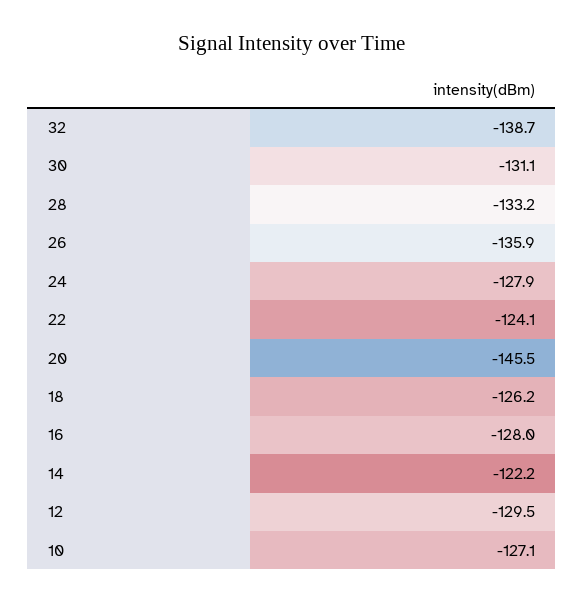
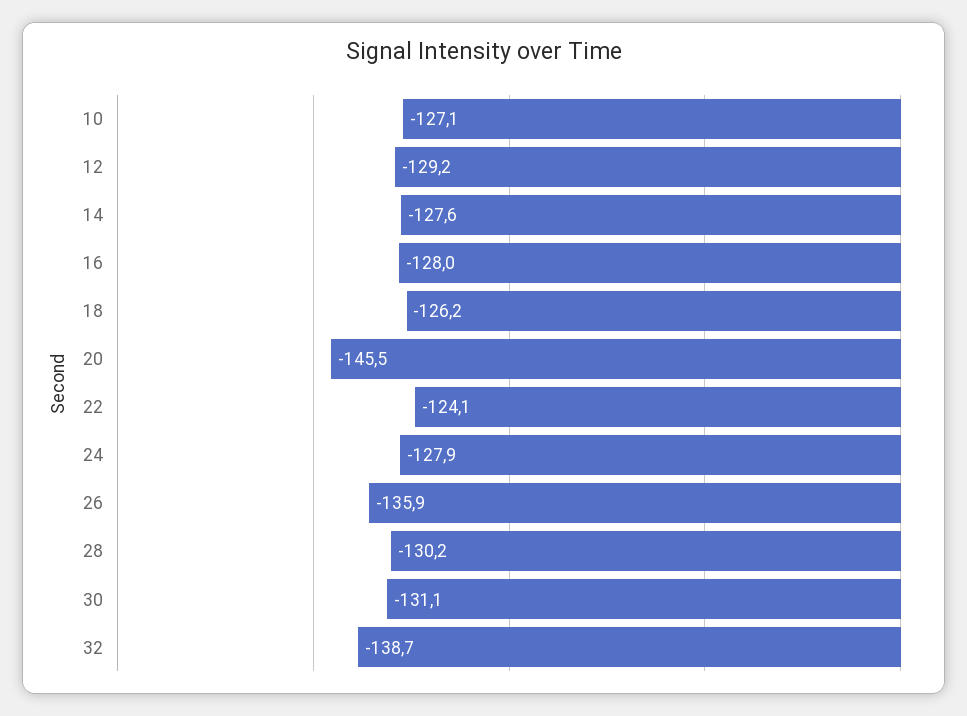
28: -133.2 -> -130.2
14: -122.2 -> -127.6
12: -129.5 -> -129.2

